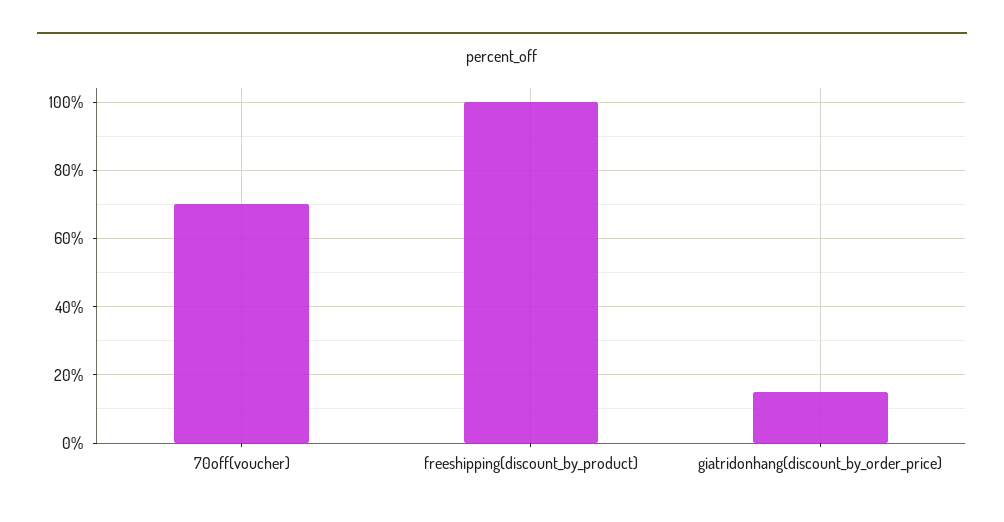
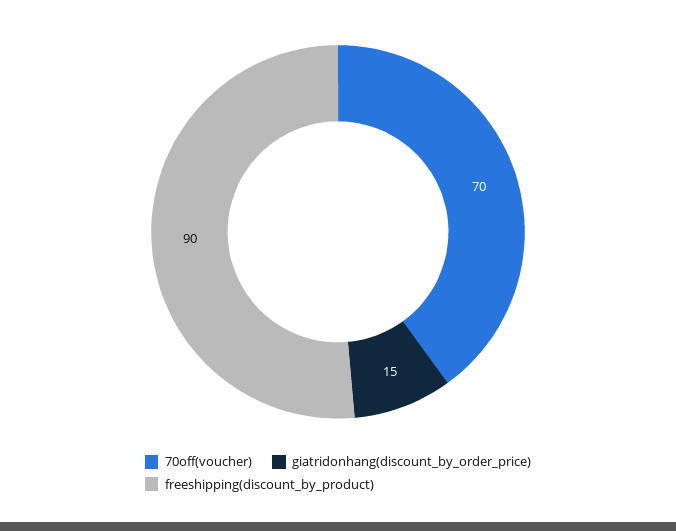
freeshipping(discount_by_product): 100 -> 90

